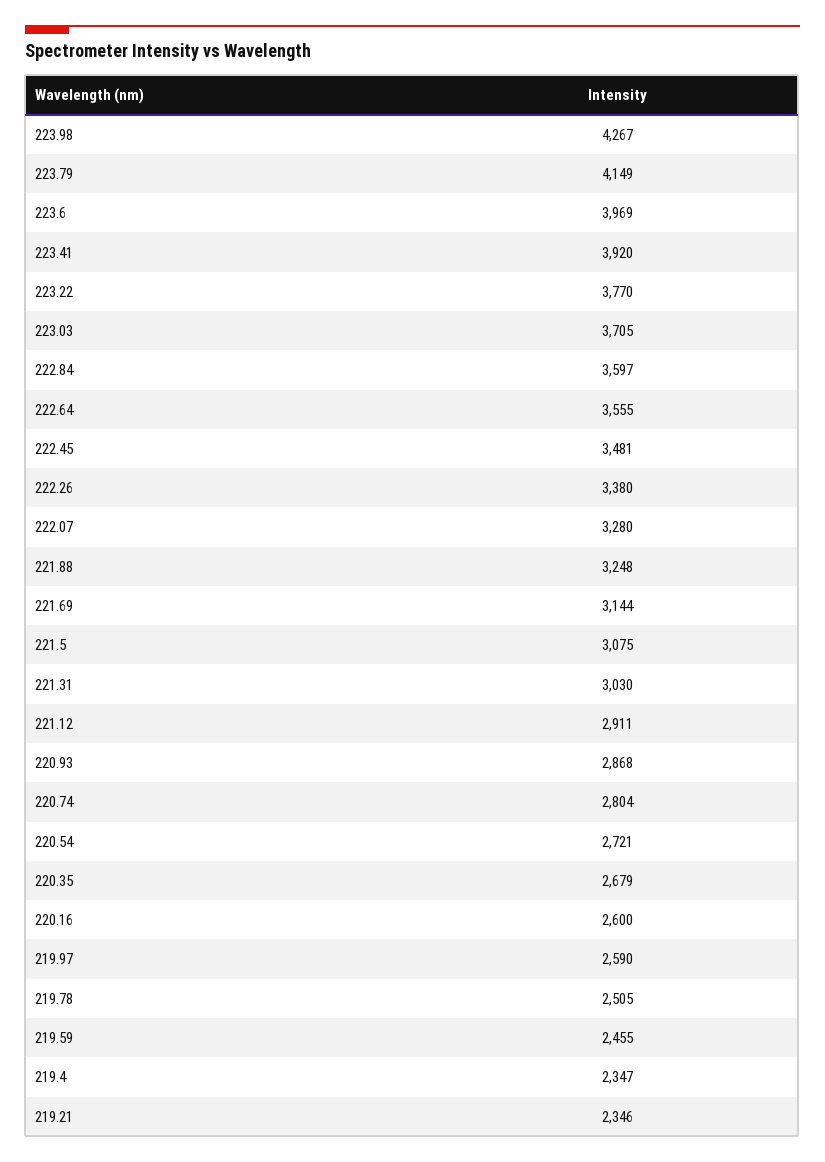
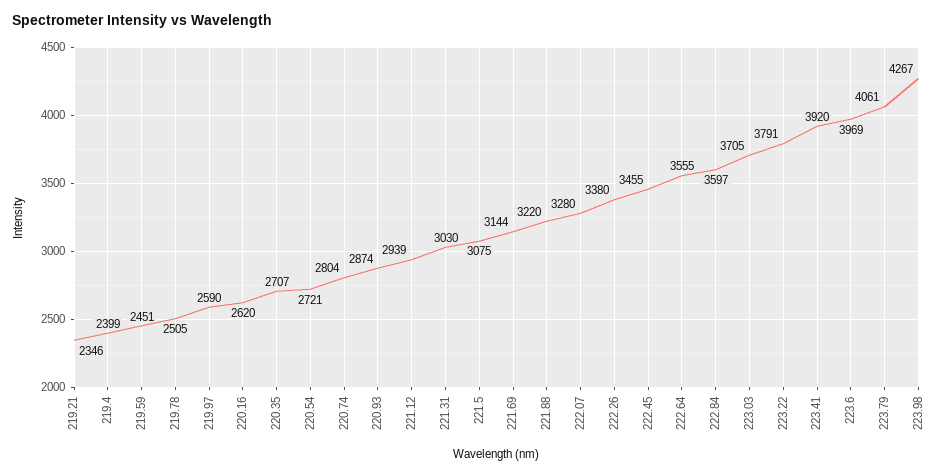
223.79: 4149 -> 4061
223.22: 3770 -> 3791
222.45: 3481 -> 3455
221.88: 3248 -> 3220
221.12: 2911 -> 2939
220.93: 2868 -> 2874
220.35: 2679 -> 2707
220.16: 2600 -> 2620
219.59: 2455 -> 2451
219.4: 2347 -> 2399

